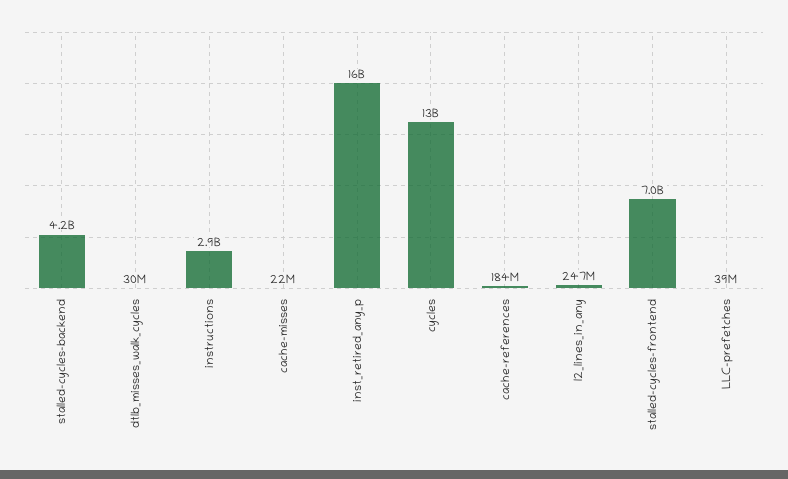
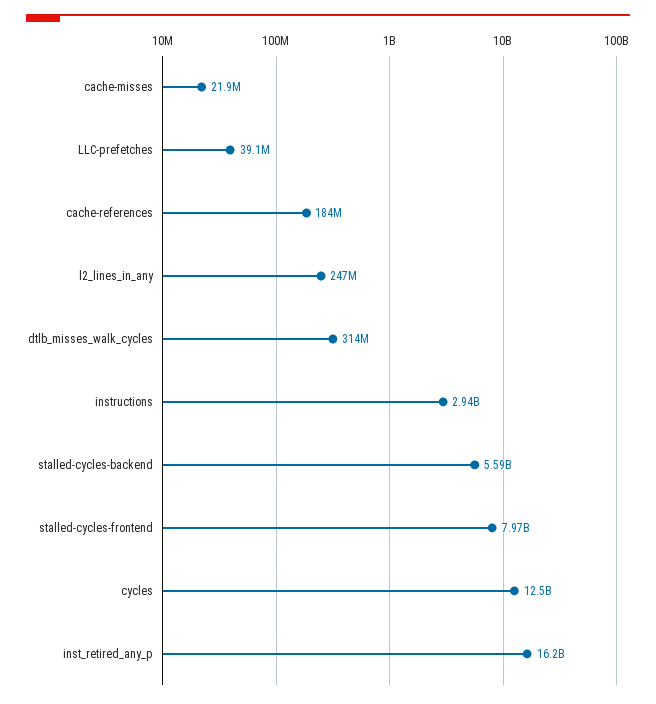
stalled-cycles-backend: 4200000000 -> 5590000000
dtlb_misses_walk_cycles: 30000000 -> 314000000
stalled-cycles-frontend: 7000000000 -> 7970000000

